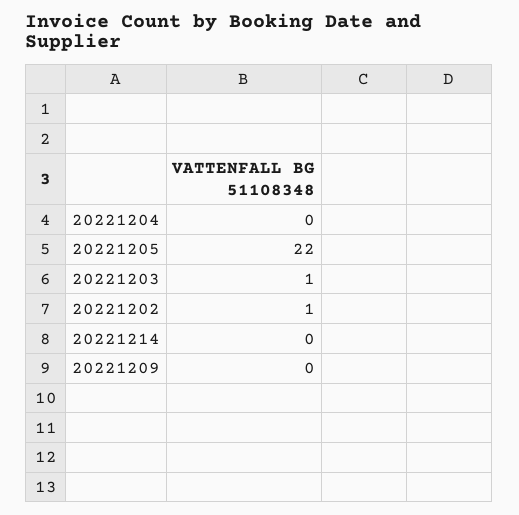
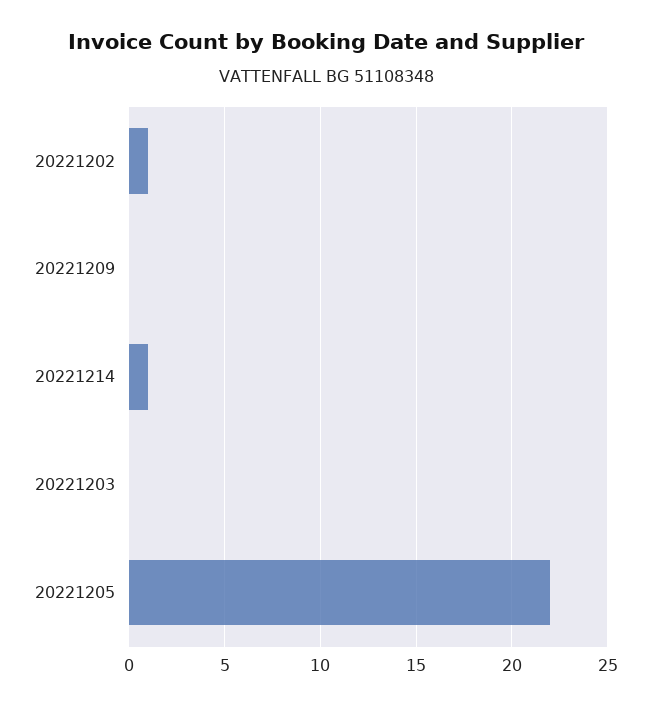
20221204: 0 -> none
20221203: 1 -> 0
20221214: 0 -> 1

